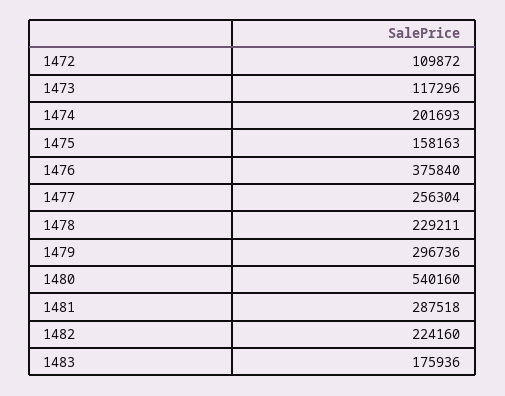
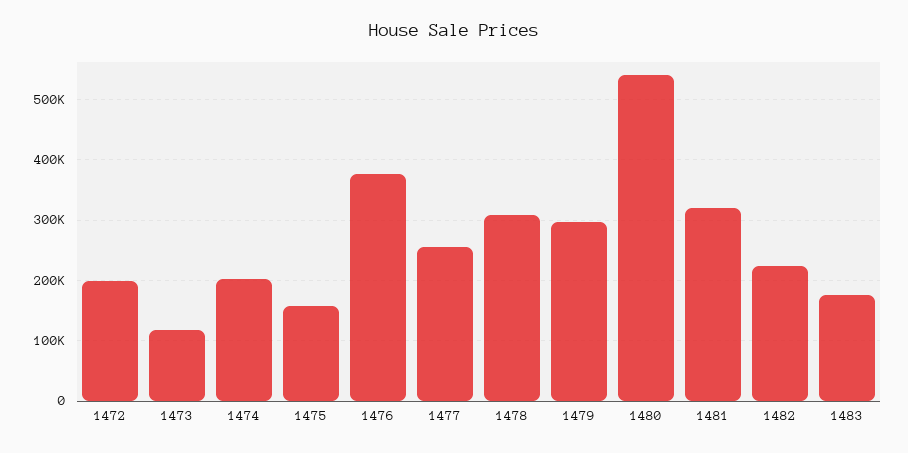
1472: 109872 -> 200000
1478: 229211 -> 310000
1481: 287518 -> 320000

